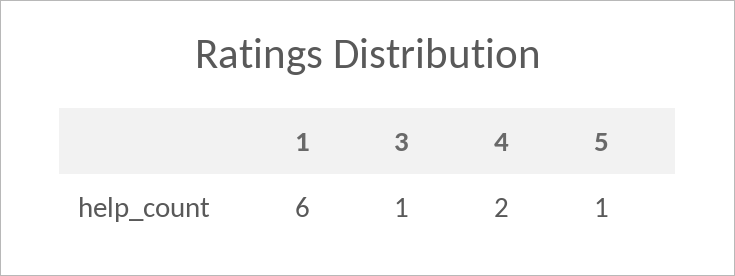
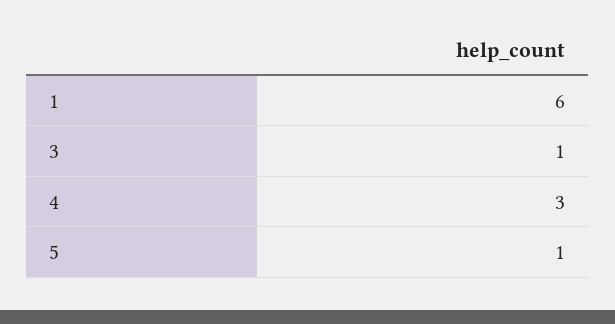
4: 2 -> 3

